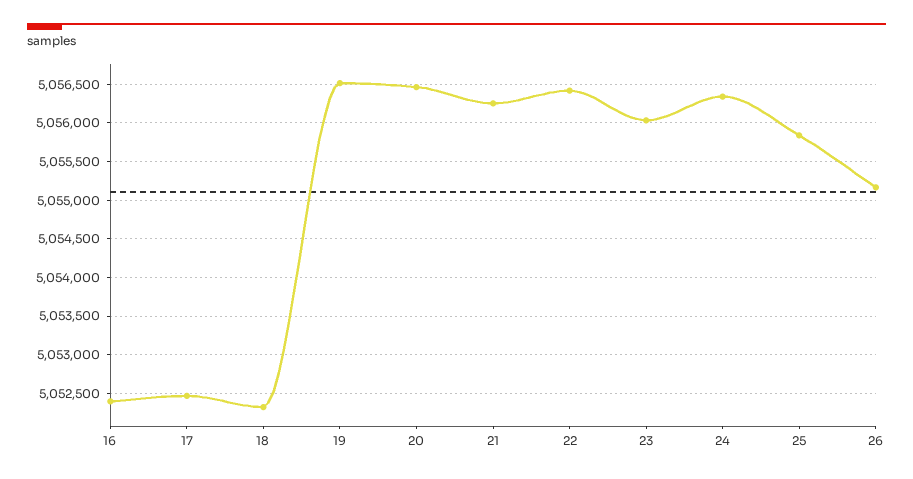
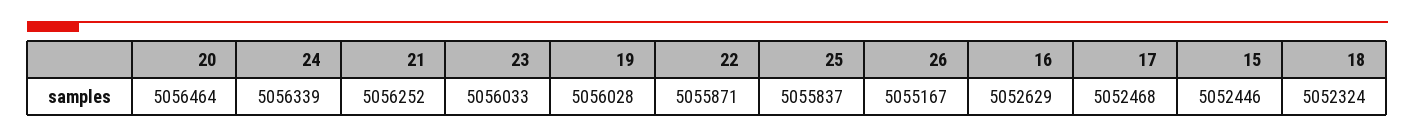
16: 5052400 -> 5052629
19: 5056500 -> 5056028
22: 5056400 -> 5055871
15: none -> 5052446

